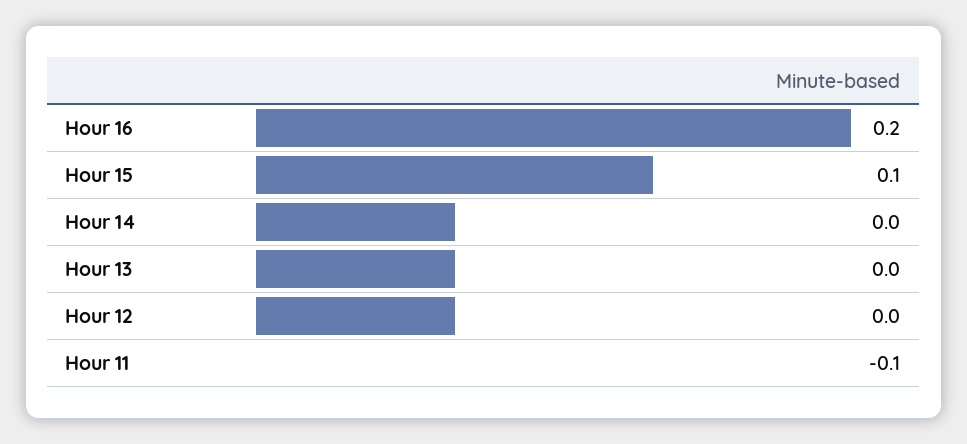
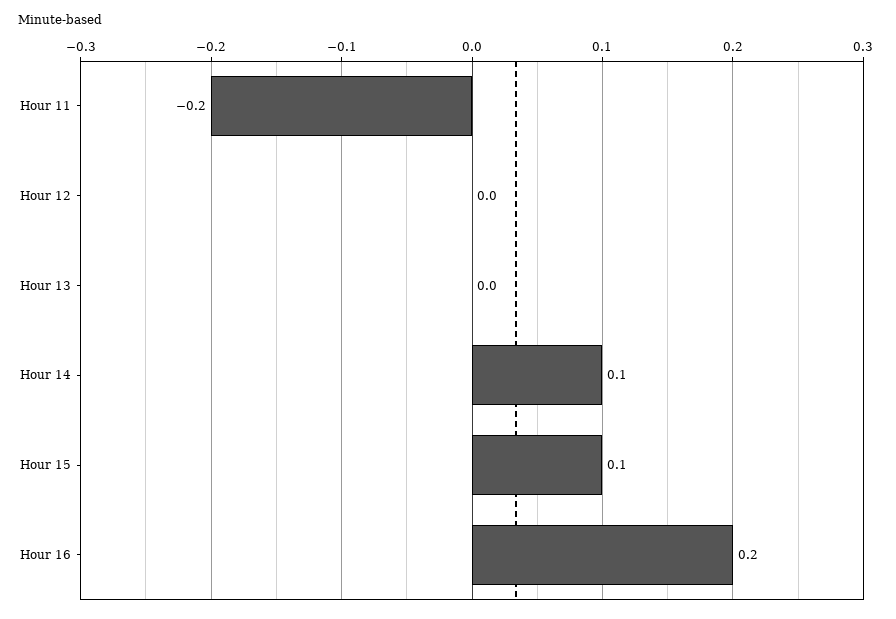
Hour 14: 0 -> 0.1
Hour 11: -0.1 -> -0.2

